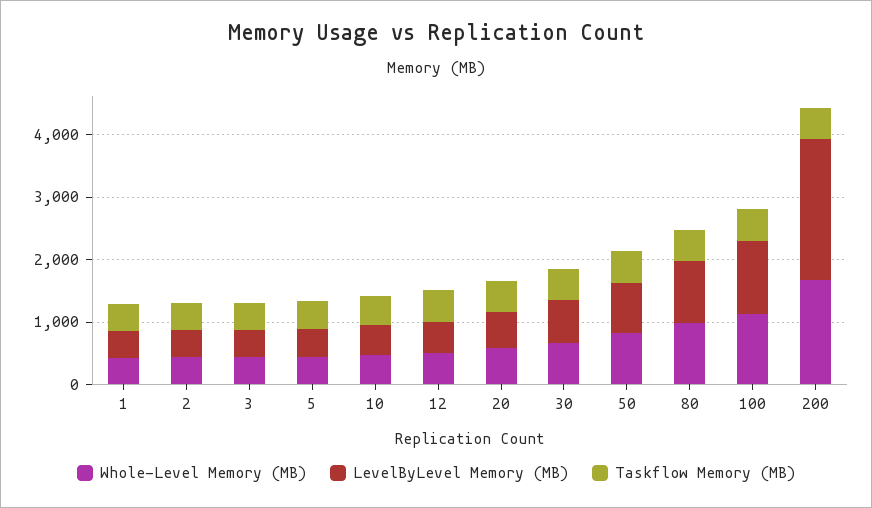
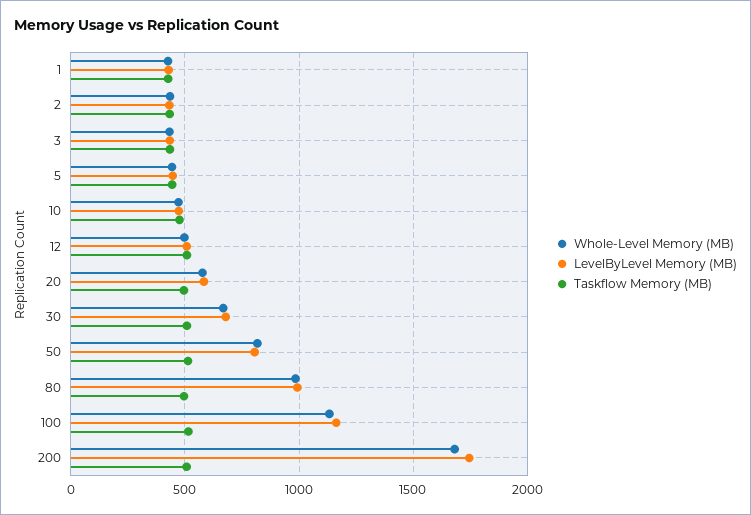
LevelByLevel Memory (MB), 200: 2200 -> 1750

